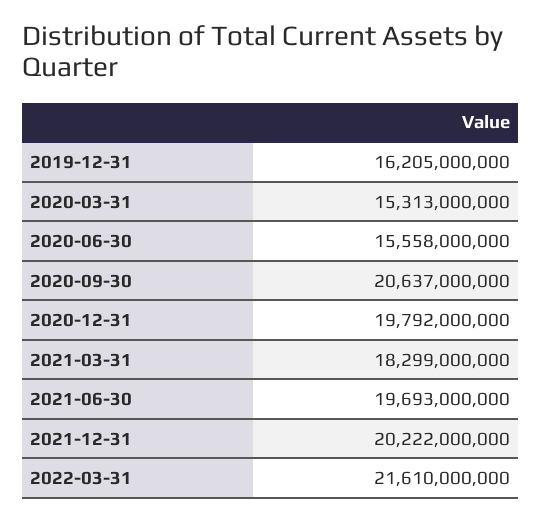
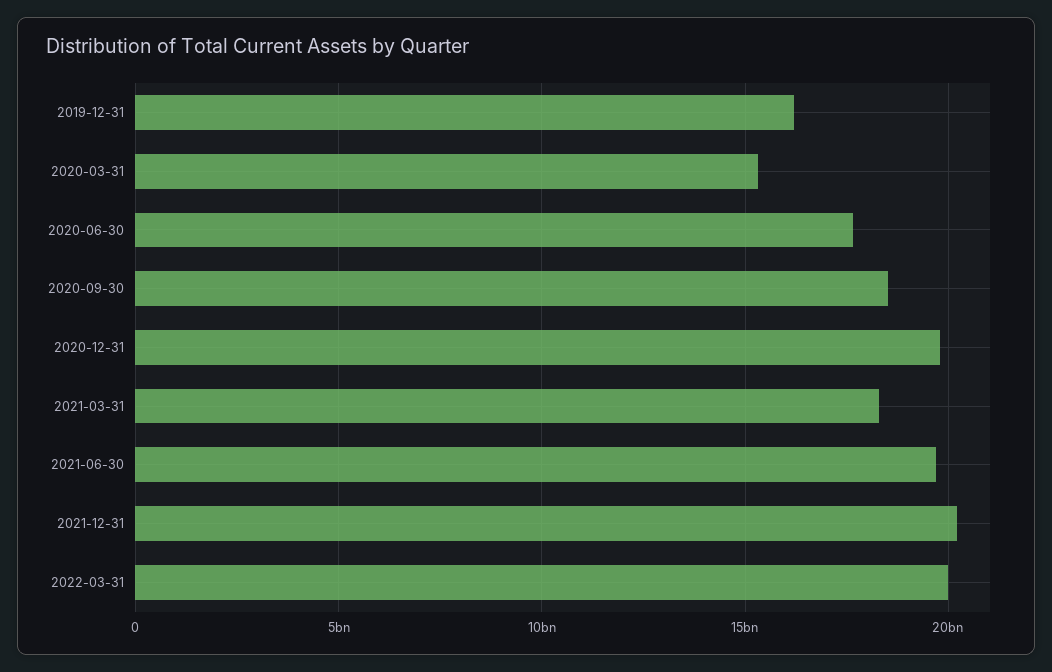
2020-06-30: 15558000000 -> 17500000000
2020-09-30: 20637000000 -> 18500000000
2022-03-31: 21610000000 -> 20000000000

